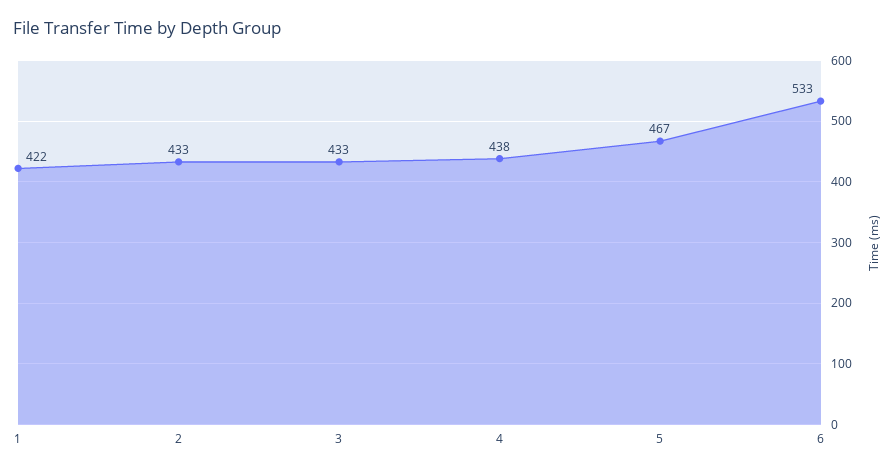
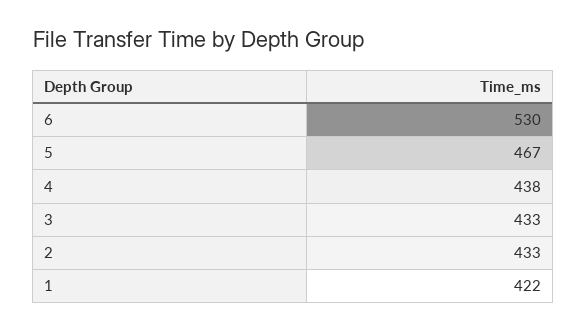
6: 533 -> 530

